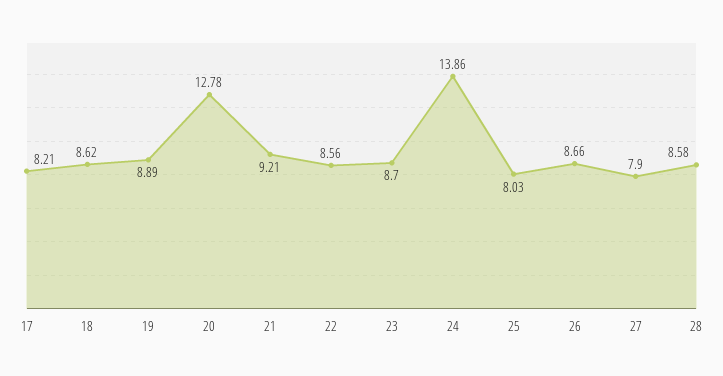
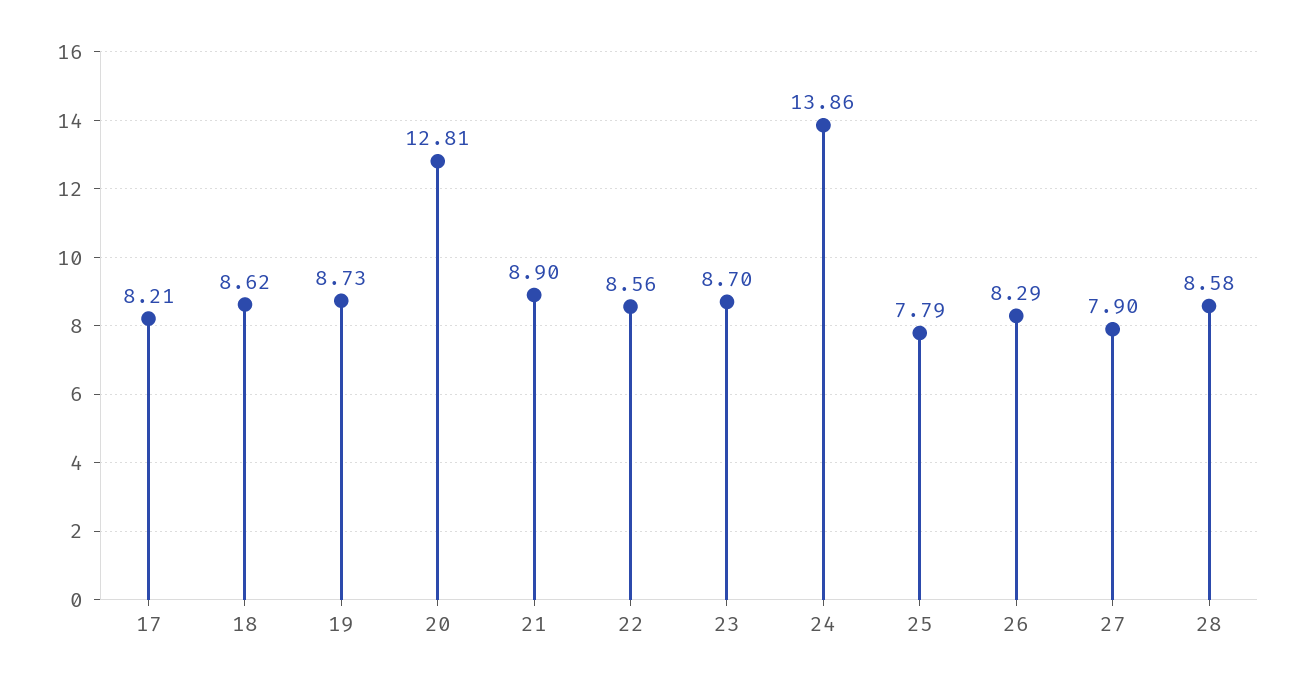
19: 8.89 -> 8.73
20: 12.78 -> 12.81
21: 9.21 -> 8.9
25: 8.03 -> 7.79
26: 8.66 -> 8.29

